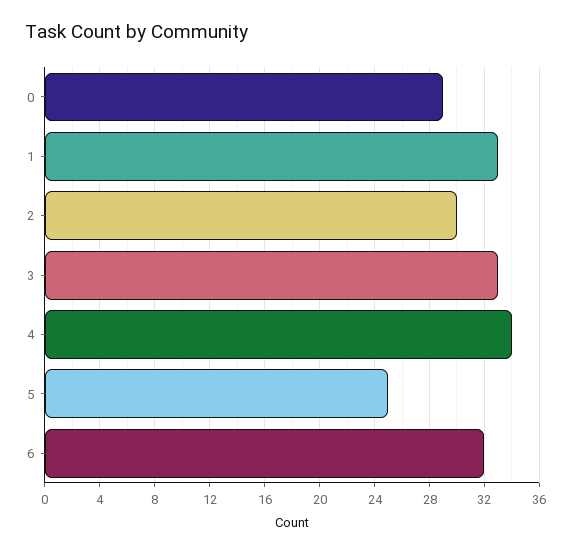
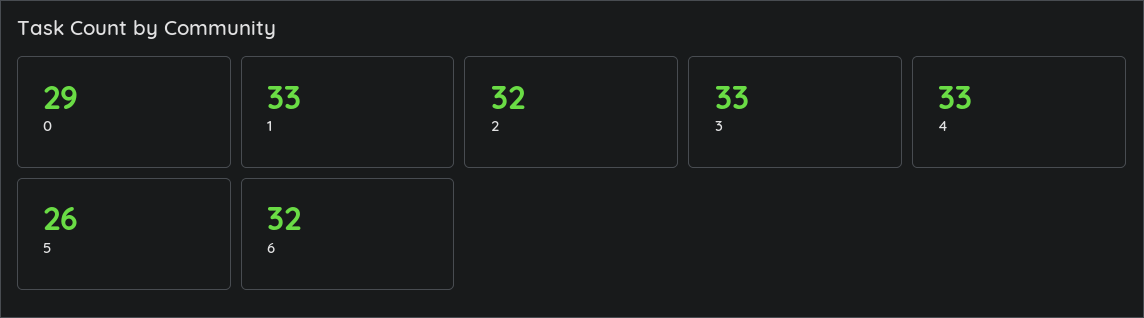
2: 30 -> 32
4: 34 -> 33
5: 25 -> 26

